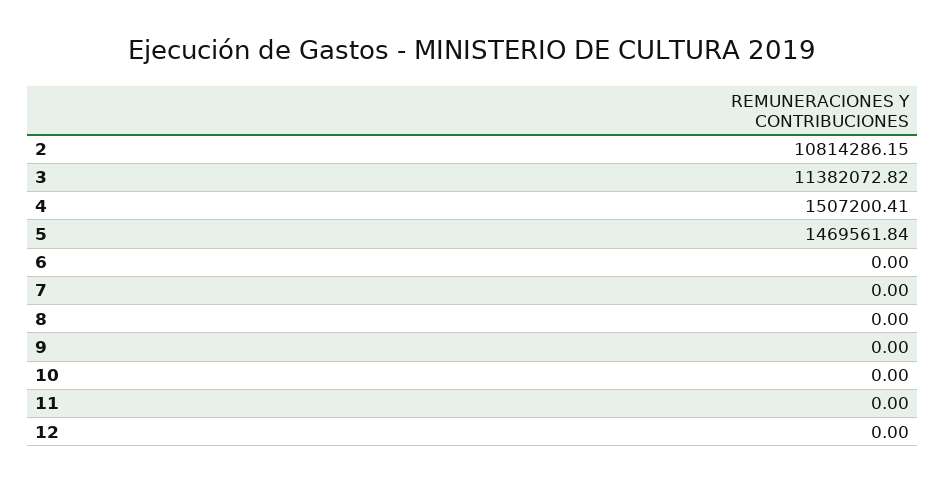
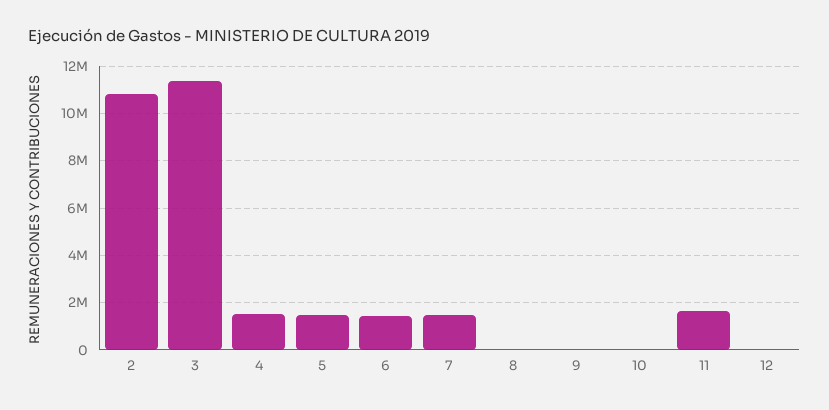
6: 0 -> 1500000
7: 0 -> 1500000
11: 0 -> 1500000

